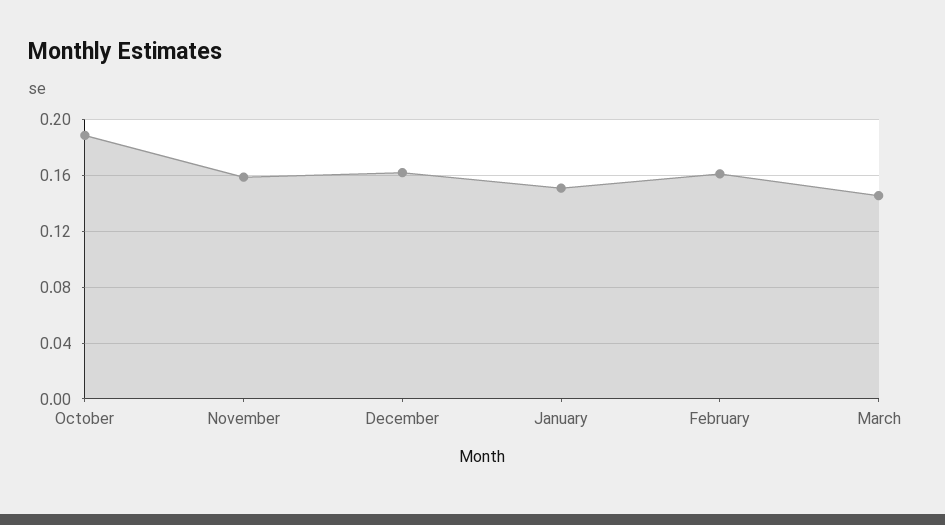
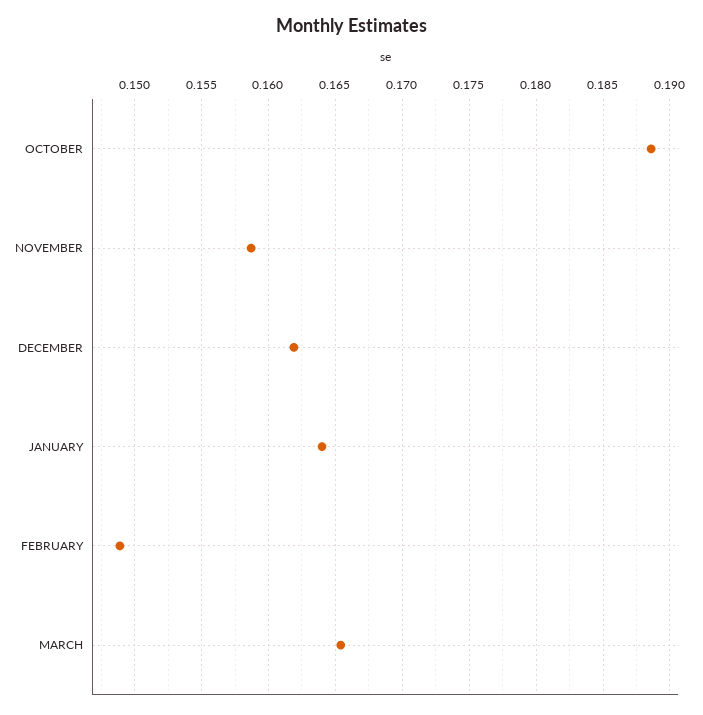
January: 0.15 -> 0.164
February: 0.16 -> 0.149
March: 0.145 -> 0.1655

